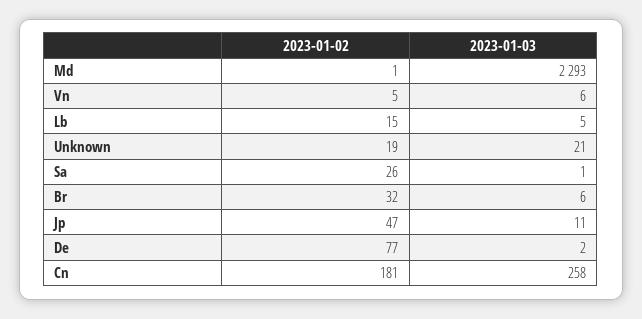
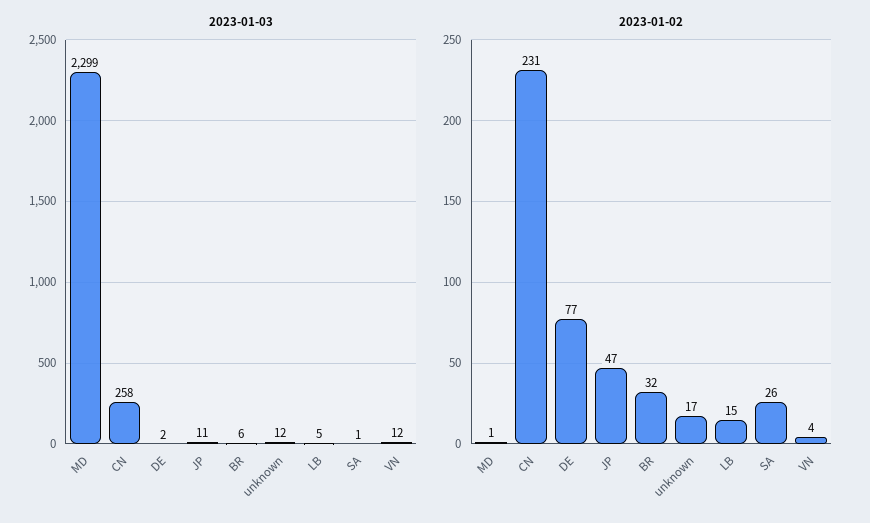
2023-01-03, Md: 2293 -> 2299
2023-01-02, Vn: 5 -> 4
2023-01-03, Vn: 6 -> 12
2023-01-02, Unknown: 19 -> 17
2023-01-03, Unknown: 21 -> 12
2023-01-02, Cn: 181 -> 231

